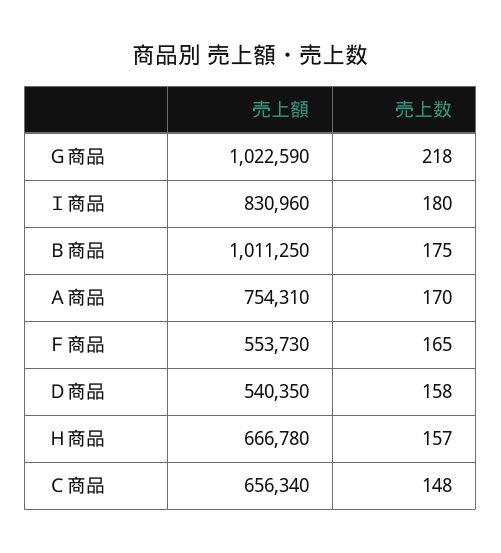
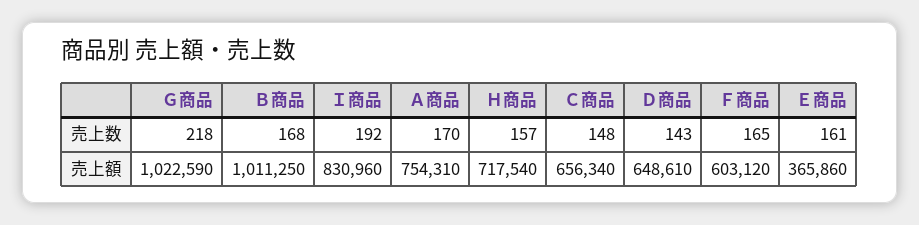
売上数, Ｉ商品: 180 -> 192
売上数, Ｂ商品: 175 -> 168
売上額, Ｆ商品: 553730 -> 603120
売上額, Ｄ商品: 540350 -> 648610
売上数, Ｄ商品: 158 -> 143
売上額, Ｈ商品: 666780 -> 717540
売上数, Ｅ商品: none -> 161
売上額, Ｅ商品: none -> 365860

